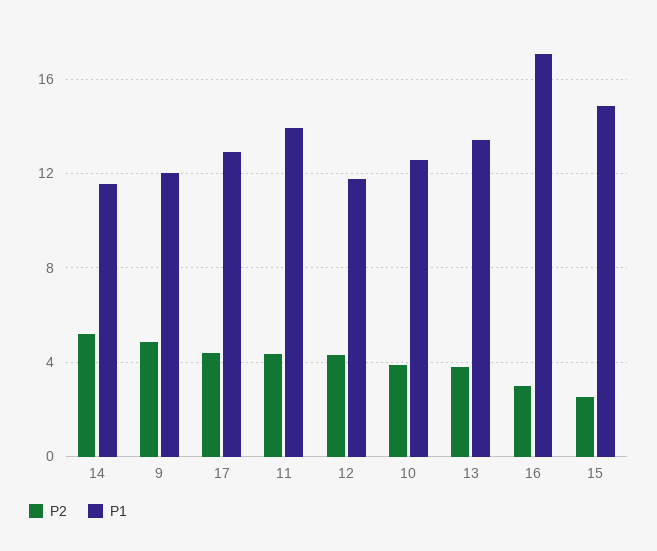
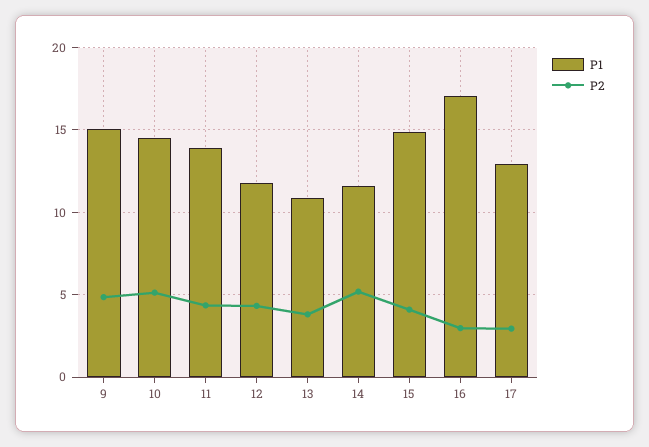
P1, 9: 12 -> 15
P2, 17: 4.5 -> 3
P2, 10: 4 -> 5
P1, 10: 12.5 -> 14.5
P1, 13: 13.5 -> 11
P2, 15: 2.5 -> 4

